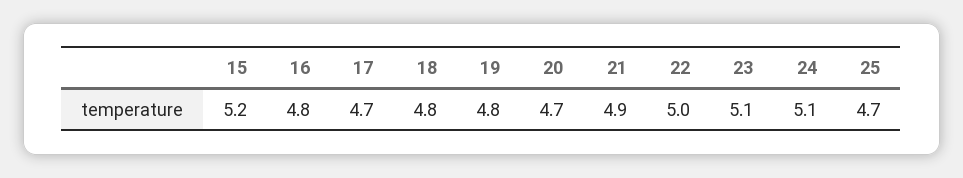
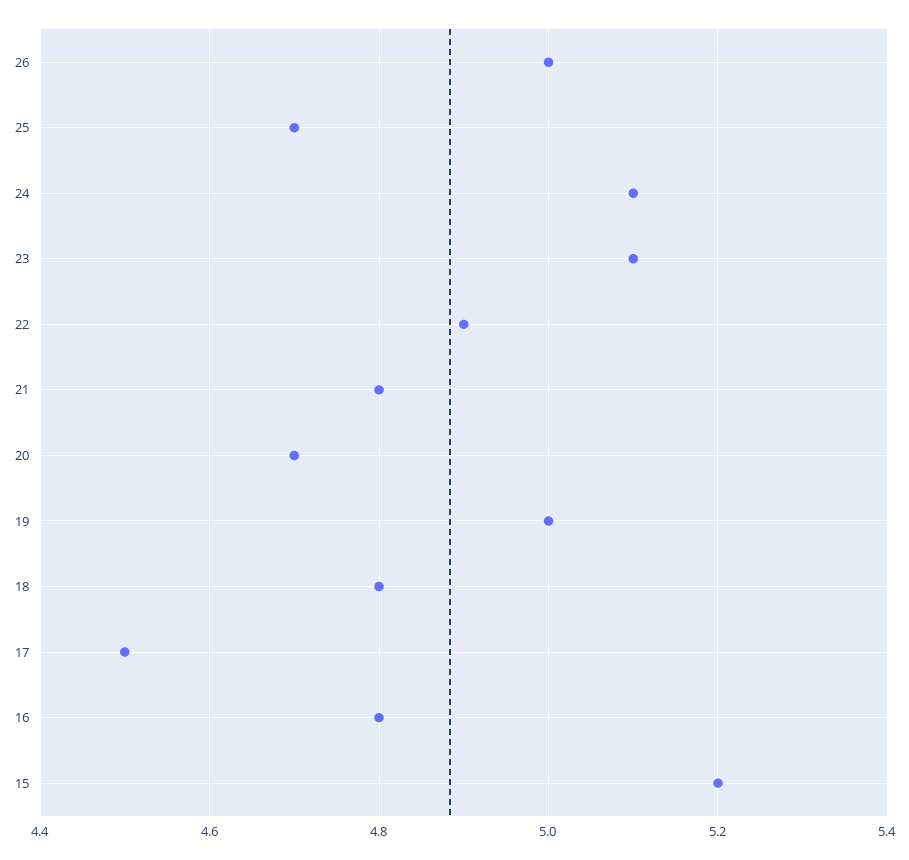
17: 4.7 -> 4.5
19: 4.8 -> 5
21: 4.9 -> 4.8
22: 5 -> 4.9
26: none -> 5

